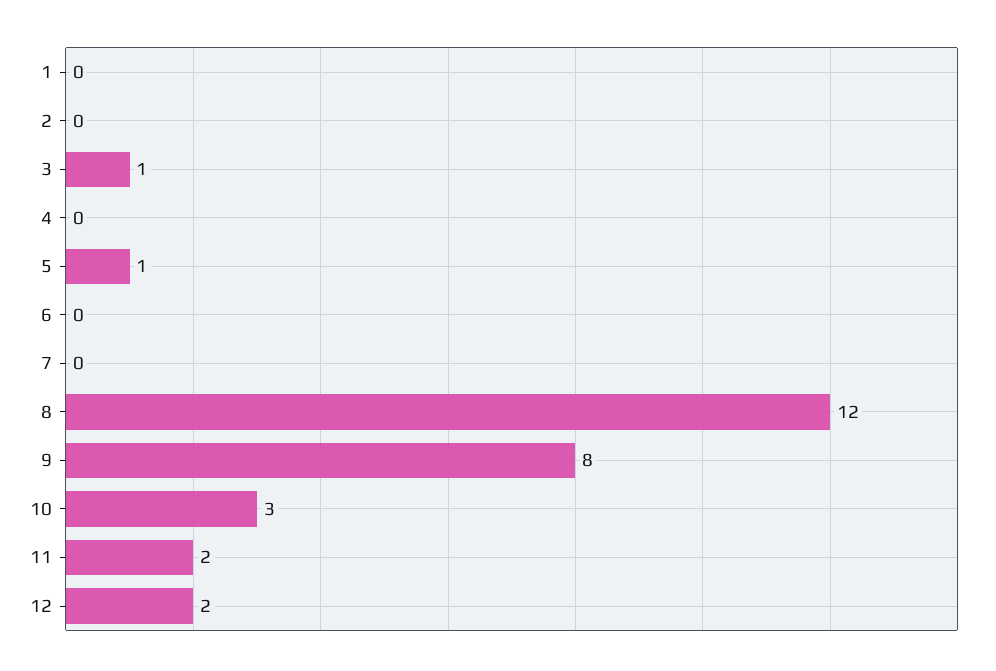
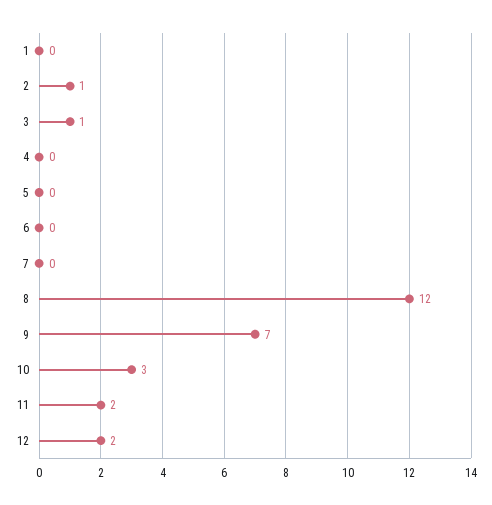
2: 0 -> 1
5: 1 -> 0
9: 8 -> 7

